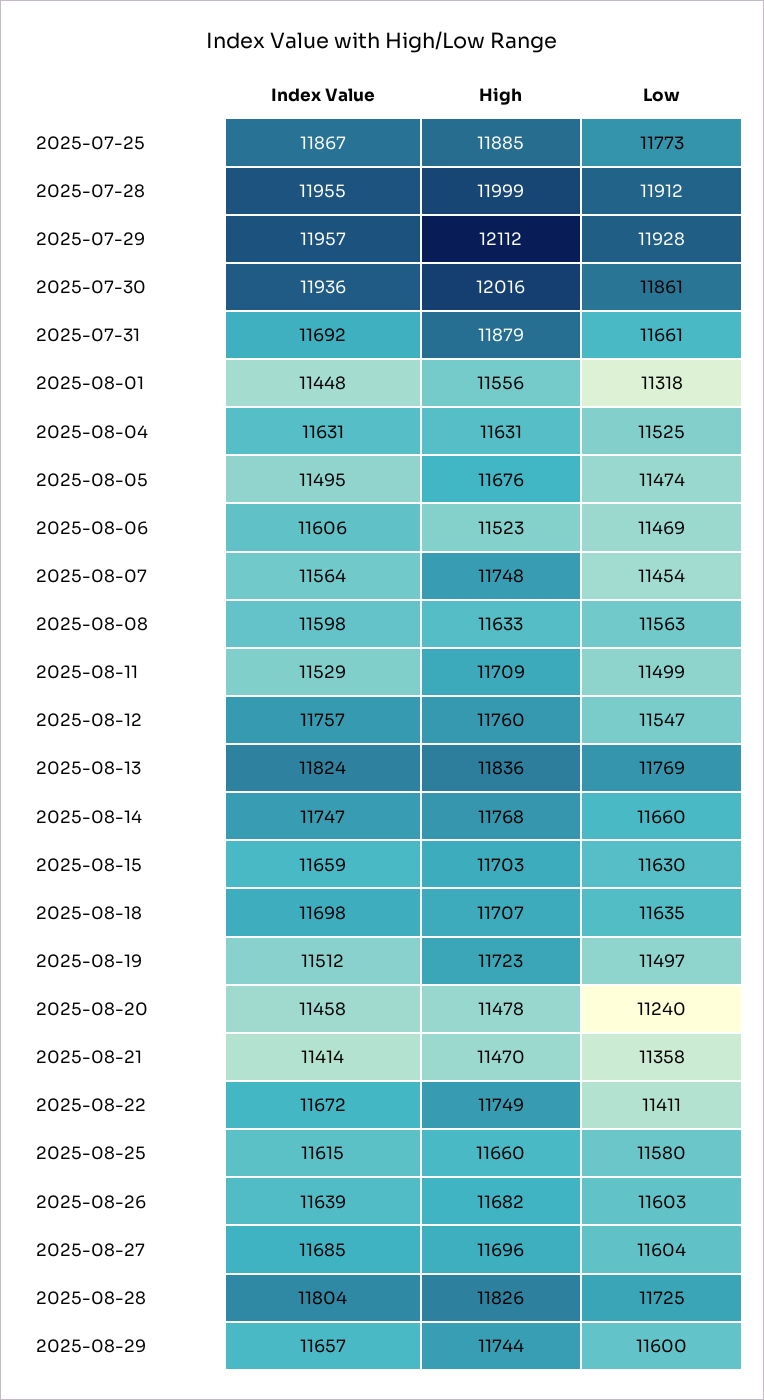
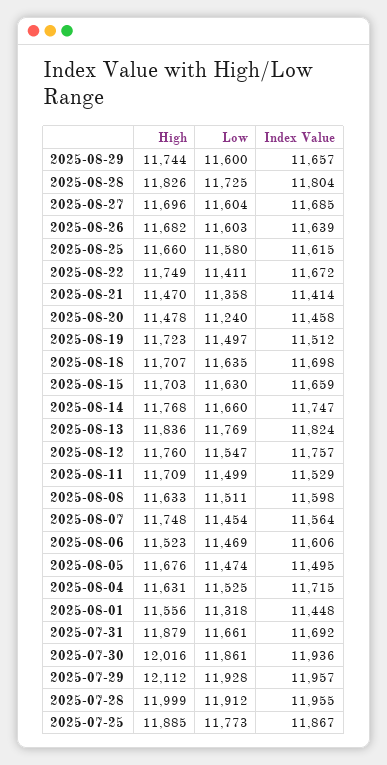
Index Value, 2025-08-04: 11631 -> 11715
Low, 2025-08-08: 11563 -> 11511

